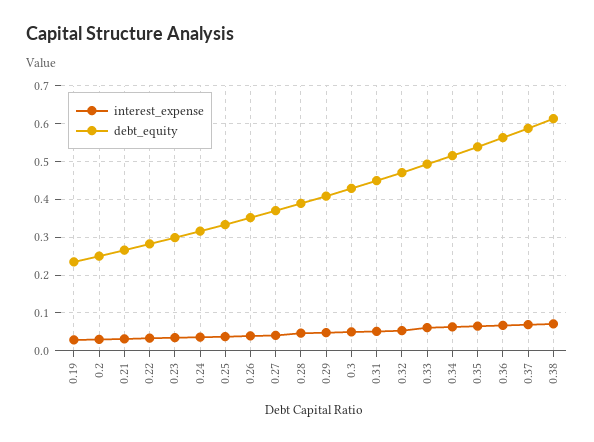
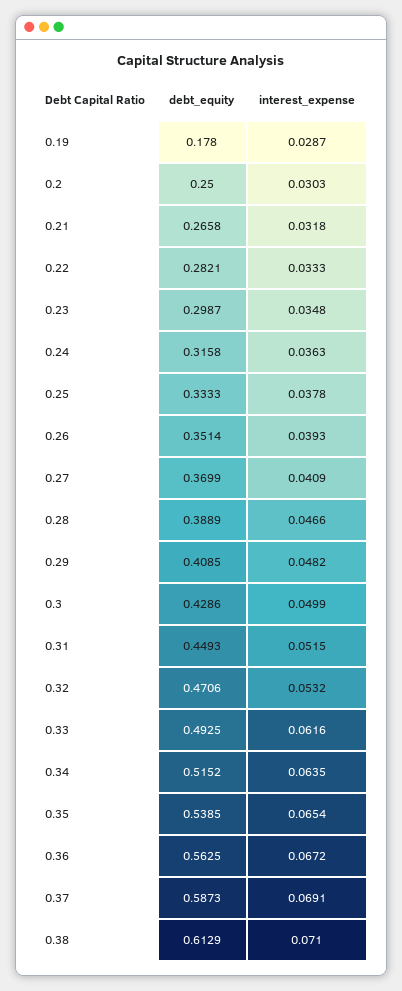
debt_equity, 0.19: 0.24 -> 0.178

